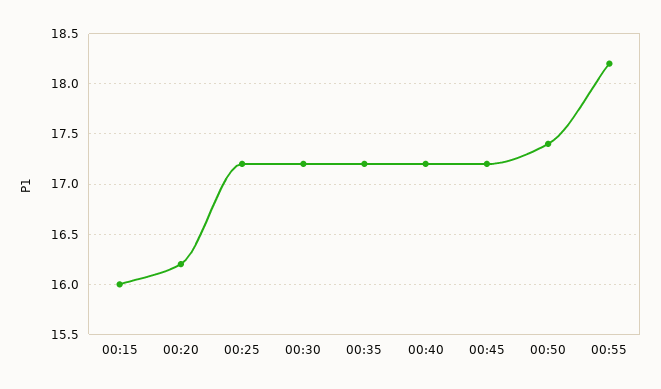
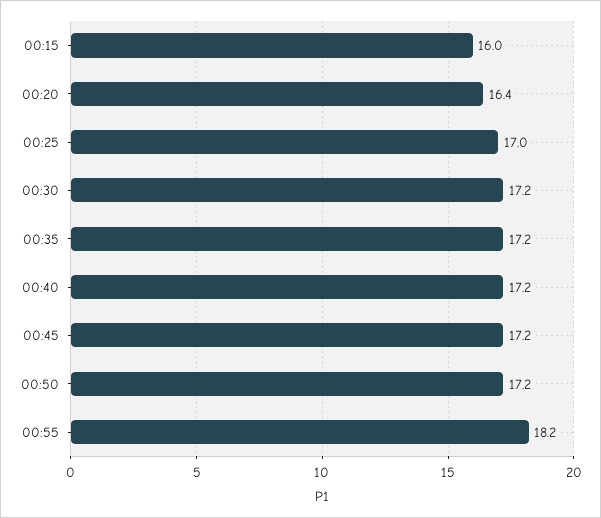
00:20: 16.2 -> 16.4
00:25: 17.2 -> 17
00:50: 17.4 -> 17.2

